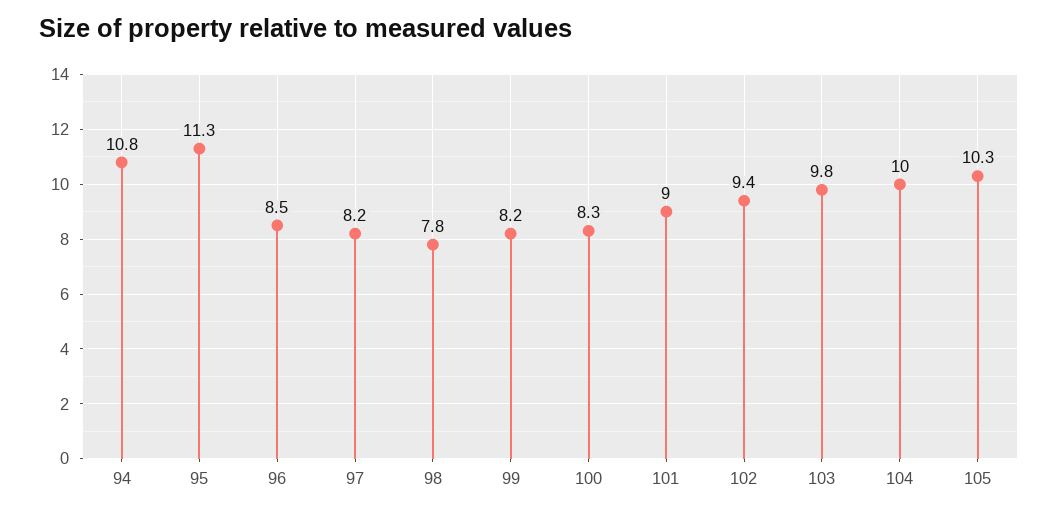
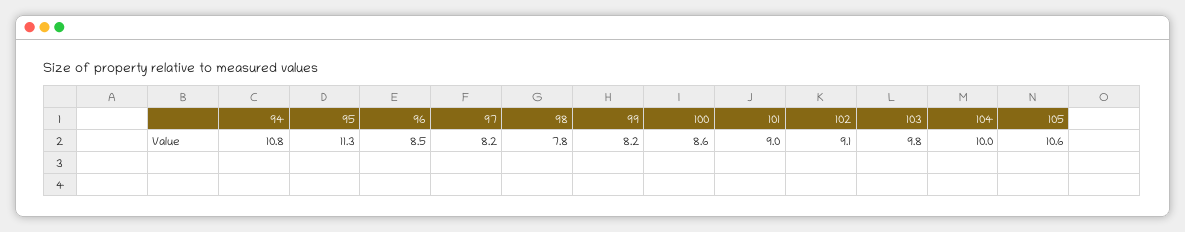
100: 8.3 -> 8.6
102: 9.4 -> 9.1
105: 10.3 -> 10.6

